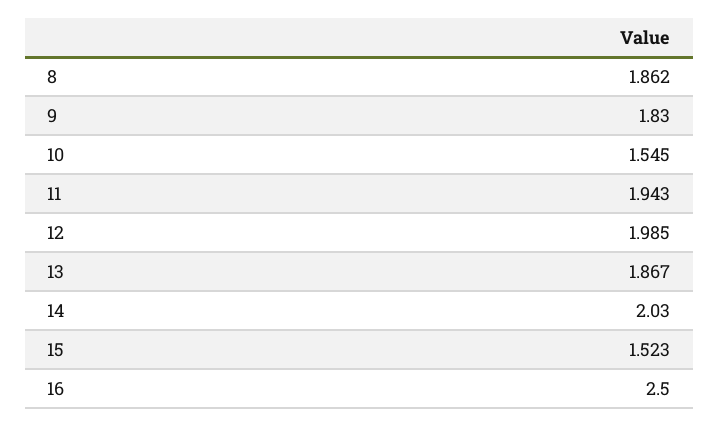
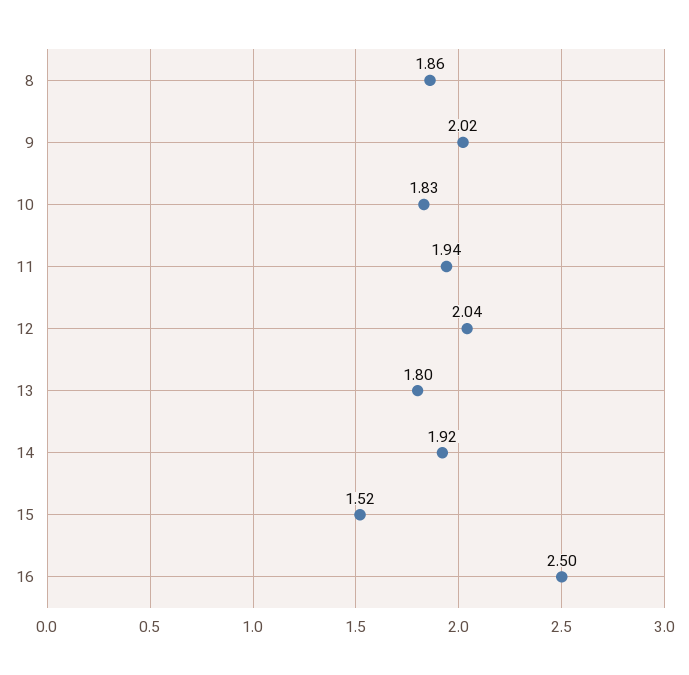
9: 1.83 -> 2.02
10: 1.545 -> 1.83
12: 1.985 -> 2.04
13: 1.867 -> 1.8
14: 2.03 -> 1.92

